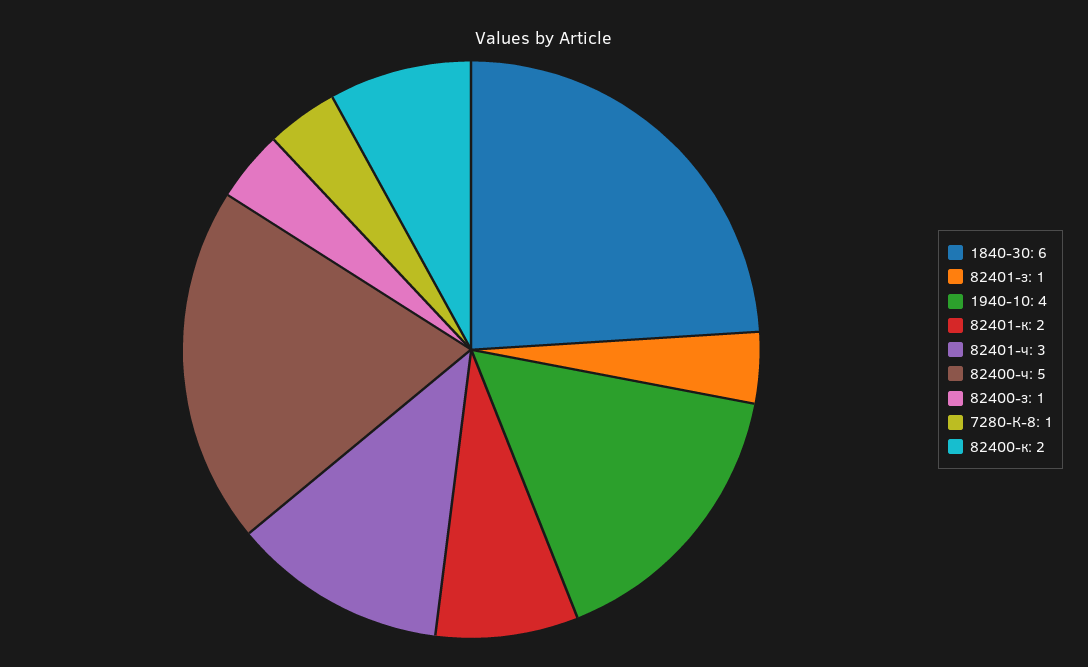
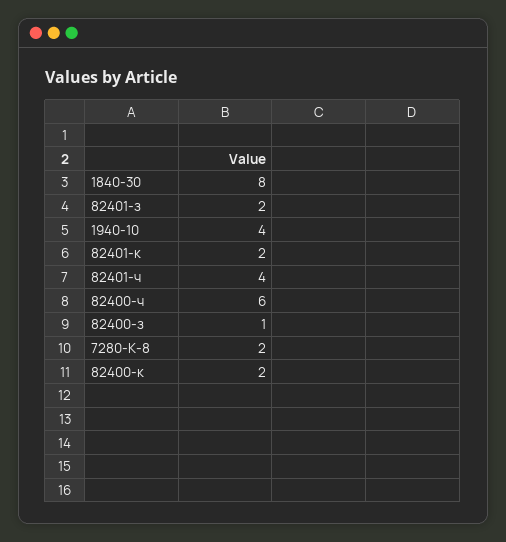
1840-30: 6 -> 8
82401-з: 1 -> 2
82401-ч: 3 -> 4
82400-ч: 5 -> 6
7280-К-8: 1 -> 2

